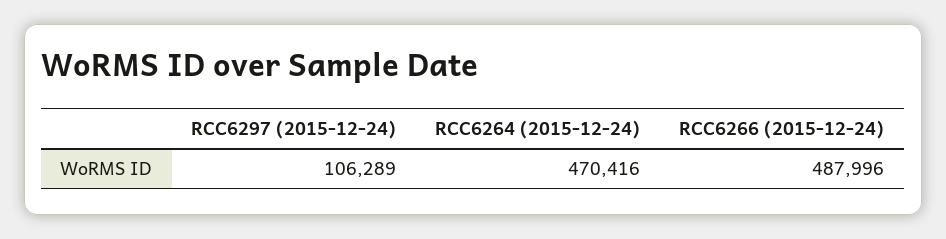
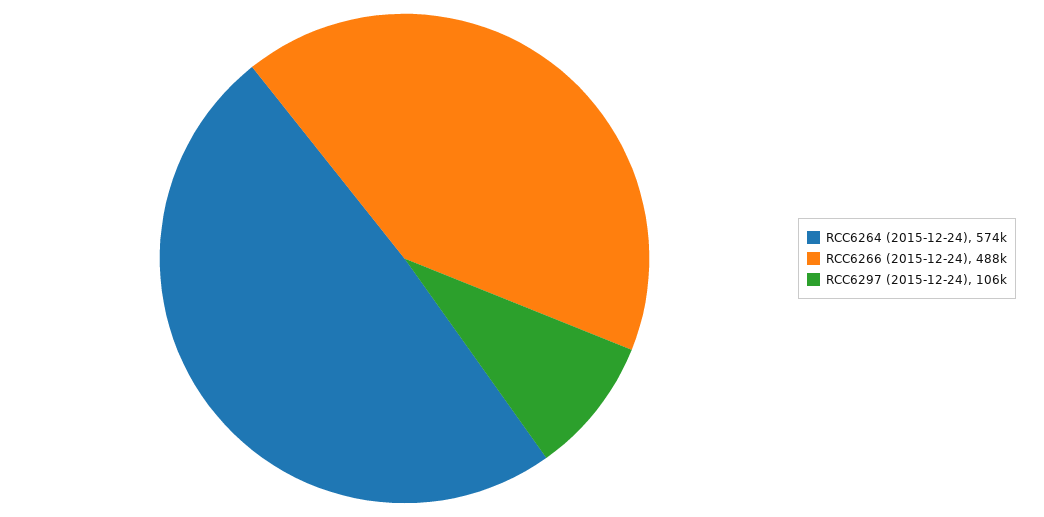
RCC6264 (2015-12-24): 470416 -> 574000

